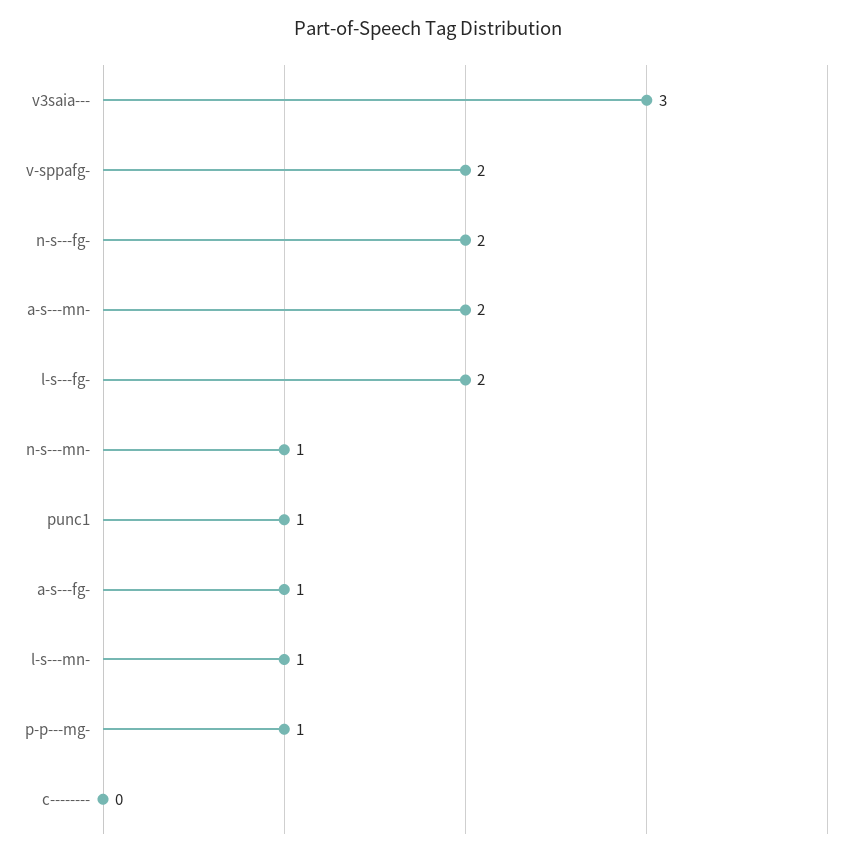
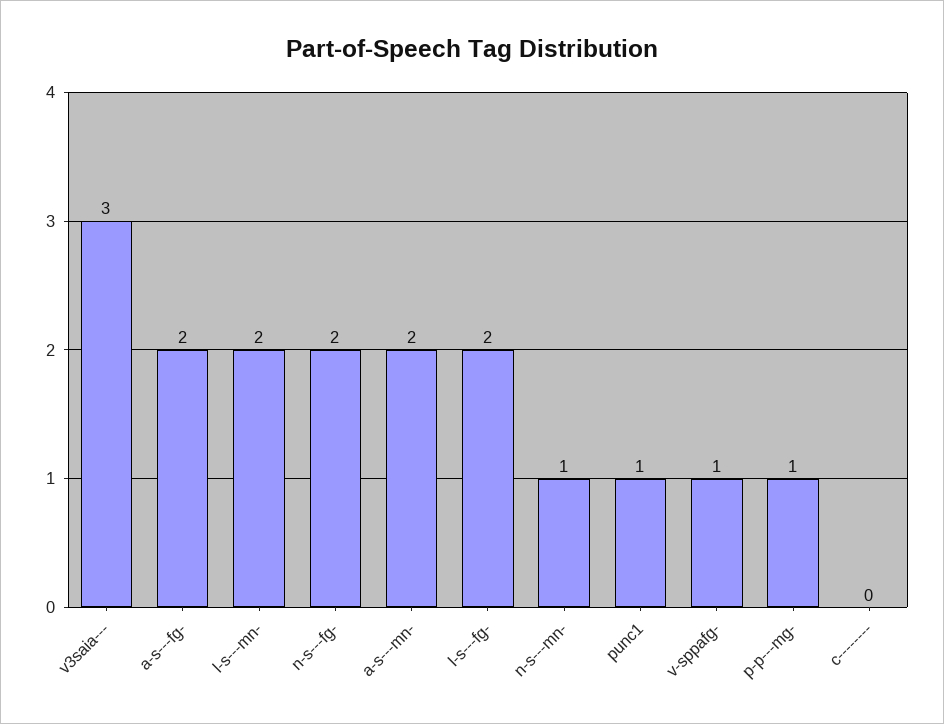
v-sppafg-: 2 -> 1
a-s---fg-: 1 -> 2
l-s---mn-: 1 -> 2

